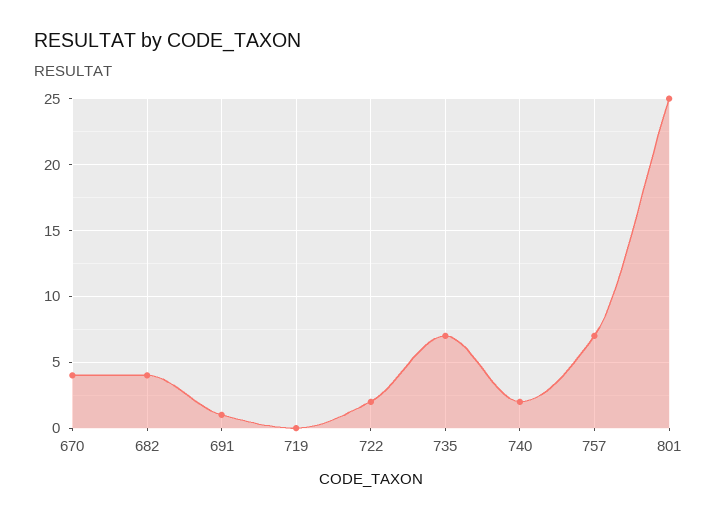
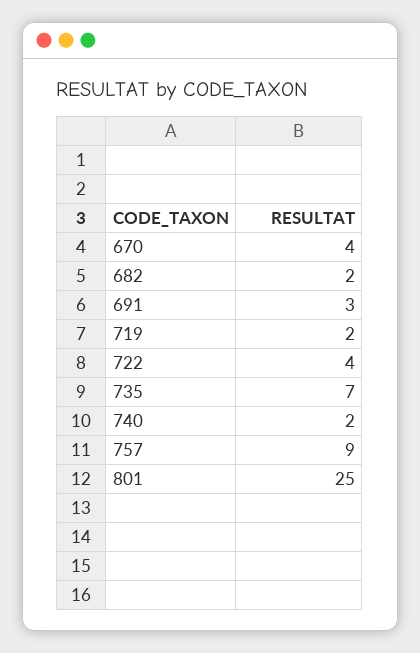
682: 4 -> 2
691: 1 -> 3
719: 0 -> 2
722: 2 -> 4
757: 7 -> 9

